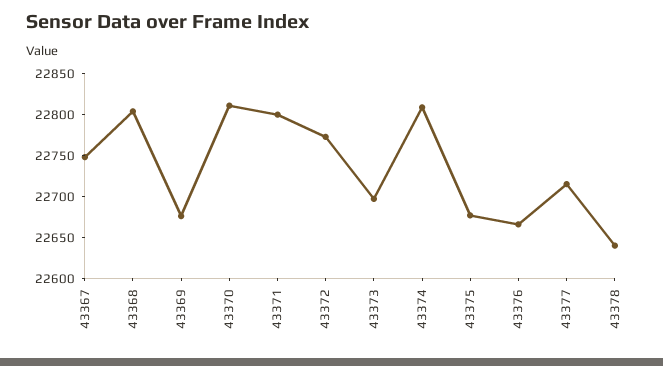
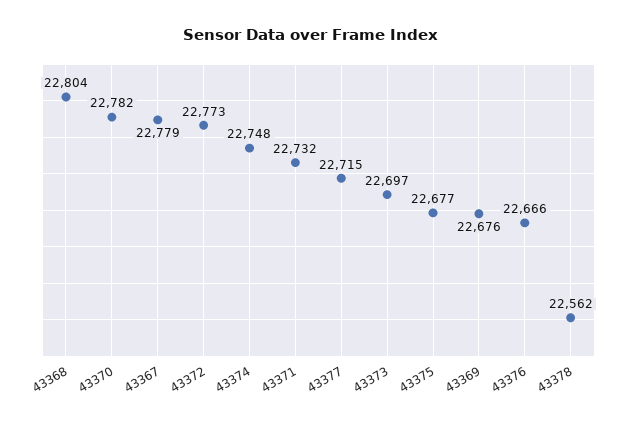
43367: 22750 -> 22779
43370: 22810 -> 22782
43371: 22800 -> 22732
43374: 22810 -> 22748
43378: 22640 -> 22562

